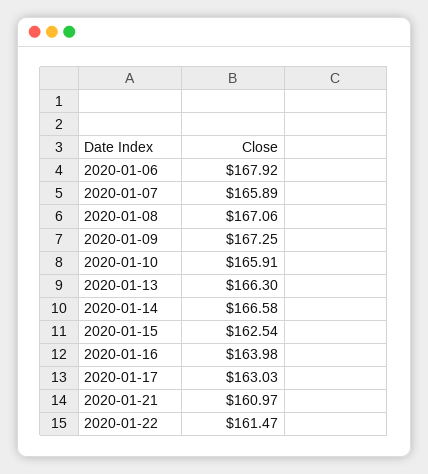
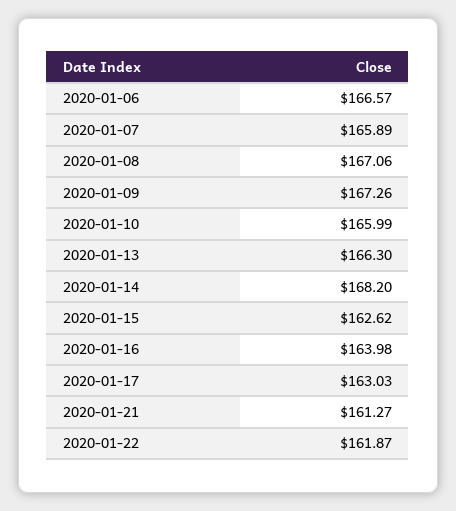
2020-01-06: 167.92 -> 166.57
2020-01-09: 167.25 -> 167.26
2020-01-10: 165.91 -> 165.99
2020-01-14: 166.58 -> 168.2
2020-01-15: 162.54 -> 162.62
2020-01-21: 160.97 -> 161.27
2020-01-22: 161.47 -> 161.87

